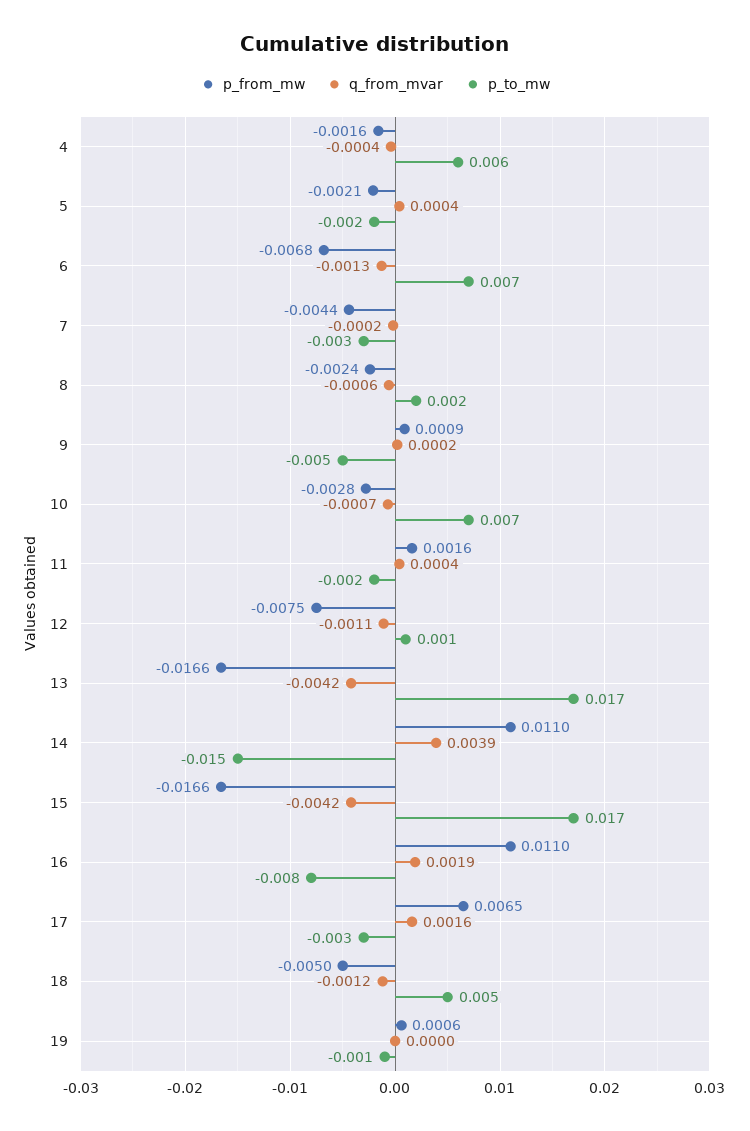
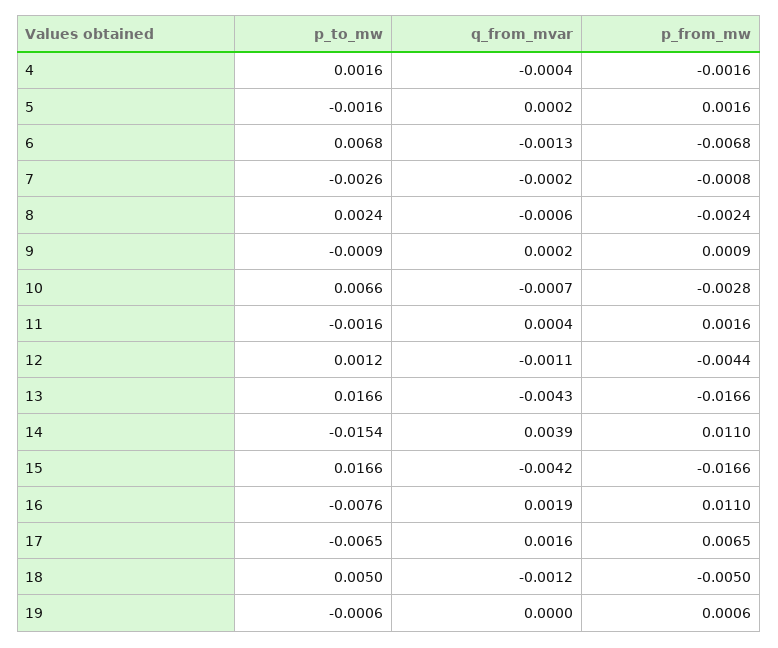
p_to_mw, 4: 0.006 -> 0.0016
p_from_mw, 5: -0.0021 -> 0.0016
q_from_mvar, 5: 0.0004 -> 0.0002
p_from_mw, 7: -0.0044 -> -0.0008
p_to_mw, 9: -0.005 -> -0.0009
p_from_mw, 12: -0.0075 -> -0.0044
q_from_mvar, 13: -0.0042 -> -0.0043
p_to_mw, 17: -0.003 -> -0.0065

